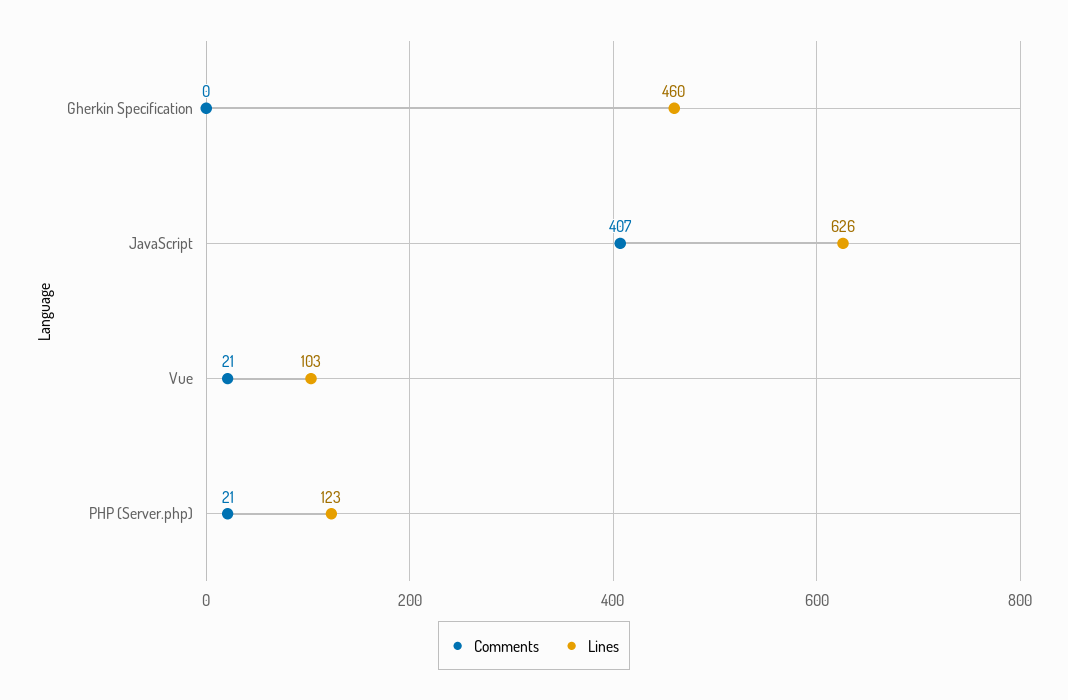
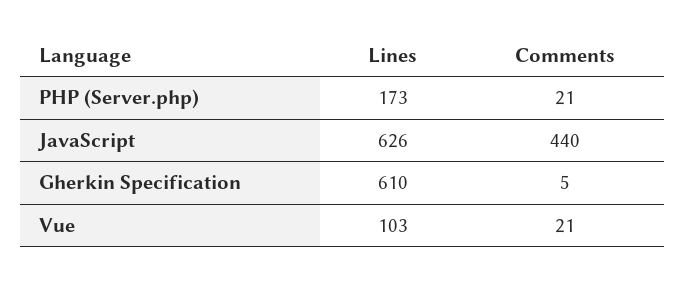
Comments, Gherkin Specification: 0 -> 5
Lines, Gherkin Specification: 460 -> 610
Comments, JavaScript: 407 -> 440
Lines, PHP (Server.php): 123 -> 173

